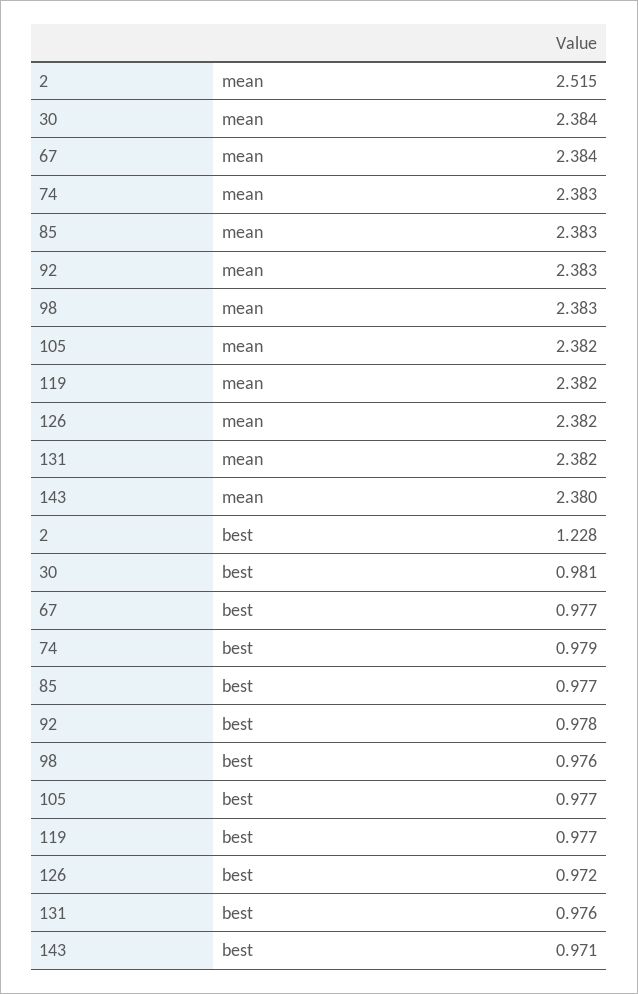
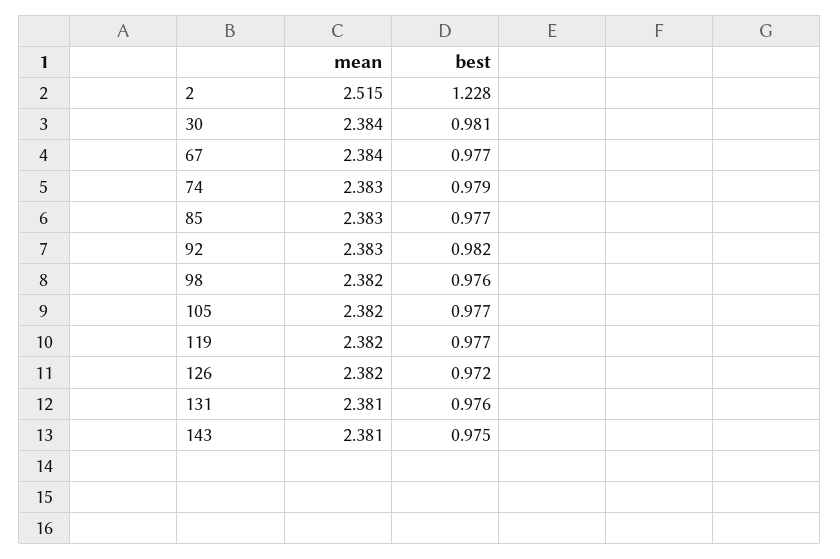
98, mean: 2.383 -> 2.382
131, mean: 2.382 -> 2.381
143, mean: 2.38 -> 2.381
92, best: 0.978 -> 0.982
143, best: 0.971 -> 0.975

